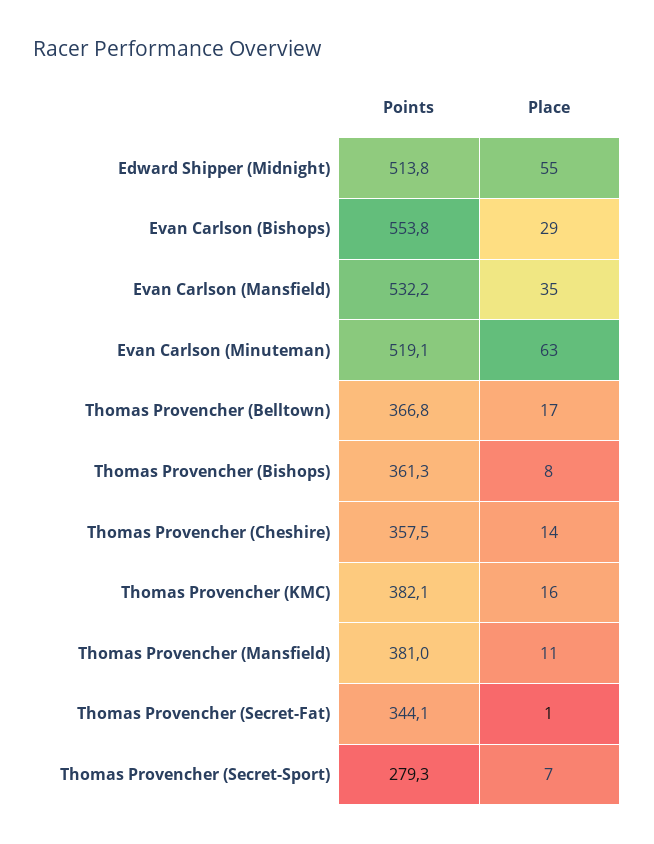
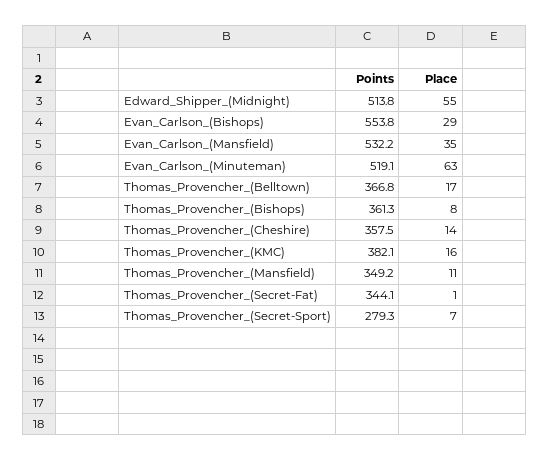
Points, Thomas Provencher (Mansfield): 381 -> 349.2

